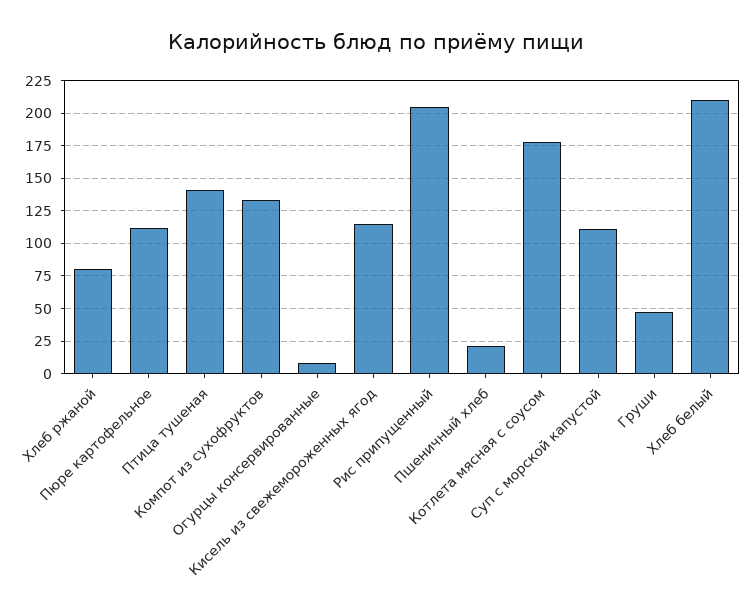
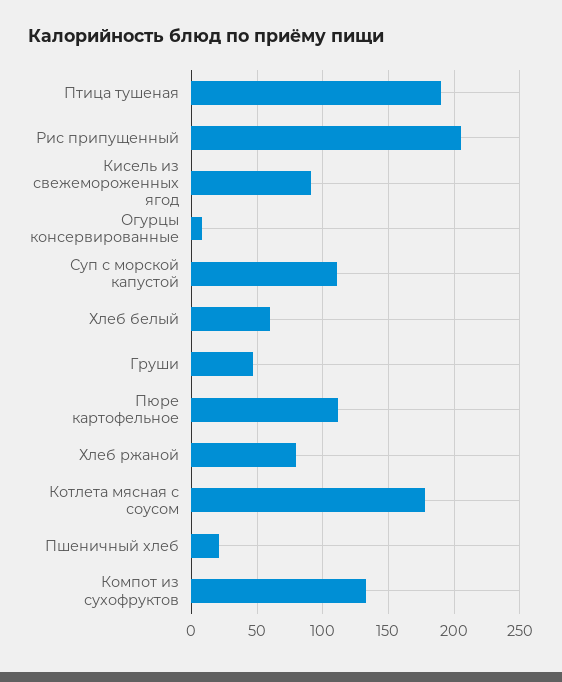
Птица тушеная: 140 -> 190
Кисель из свежемороженных ягод: 115 -> 90
Хлеб белый: 210 -> 60

